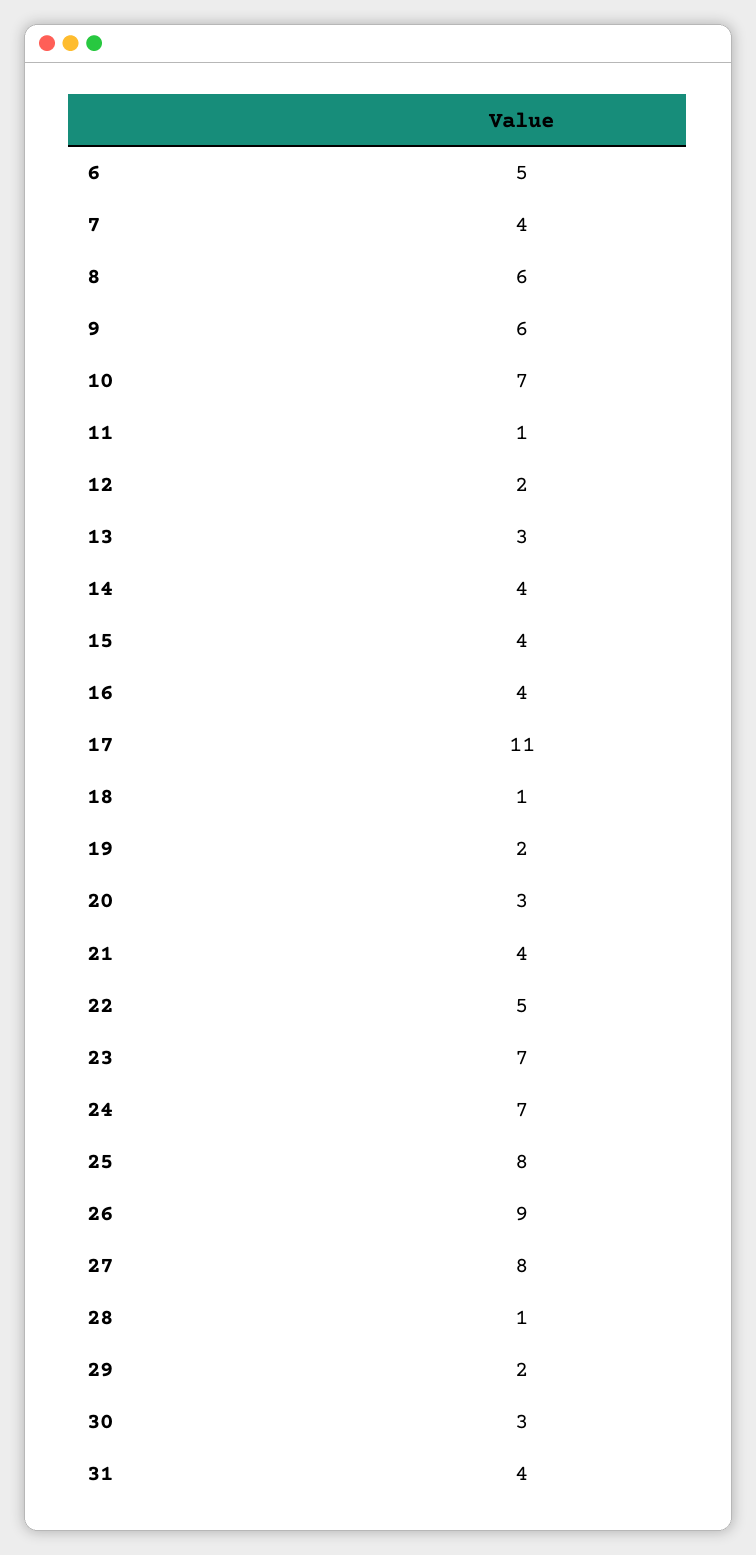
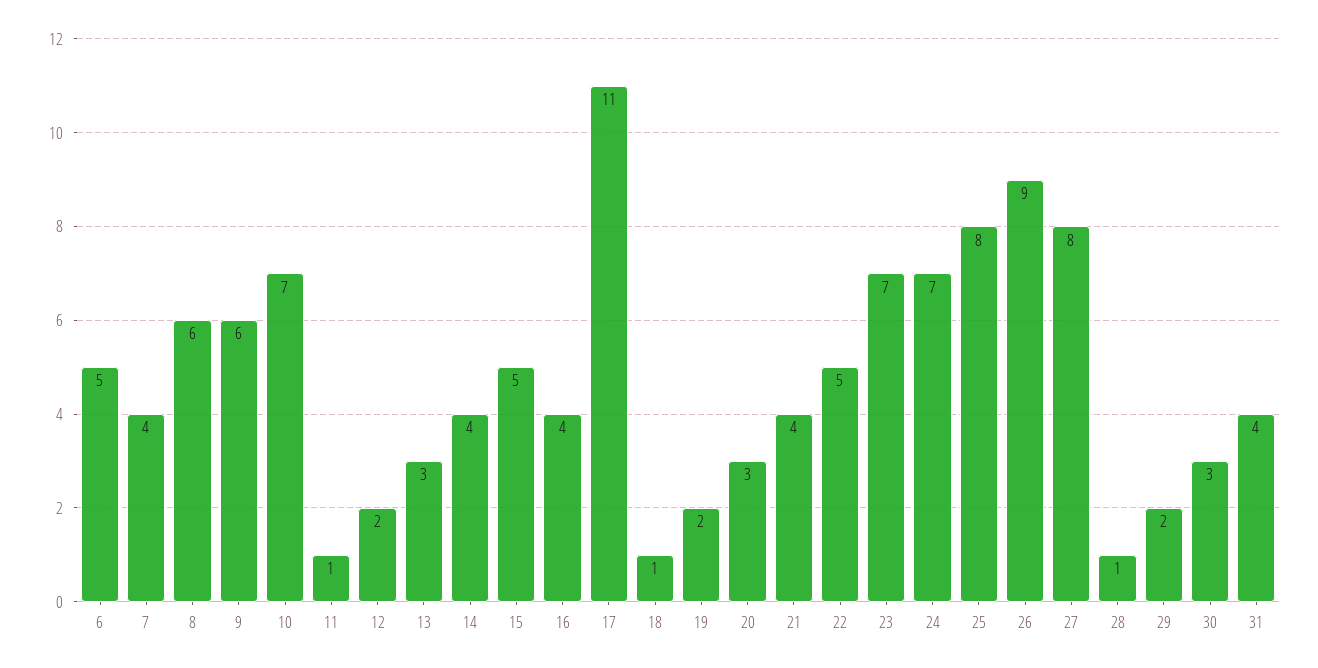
15: 4 -> 5

